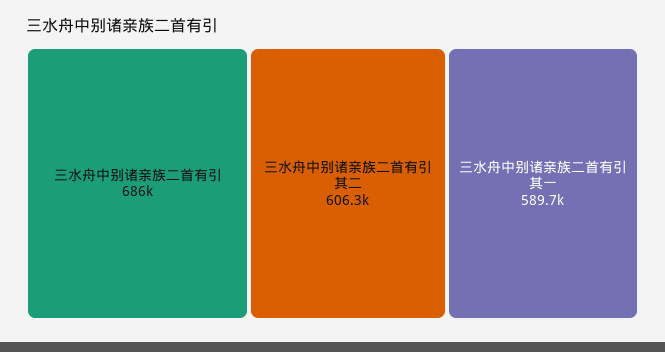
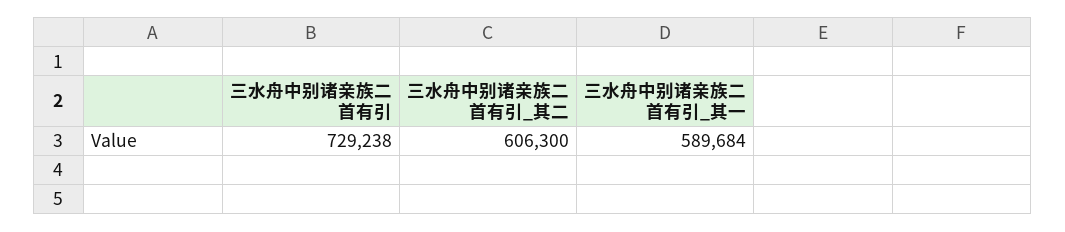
三水舟中别诸亲族二首有引: 686000 -> 729238

